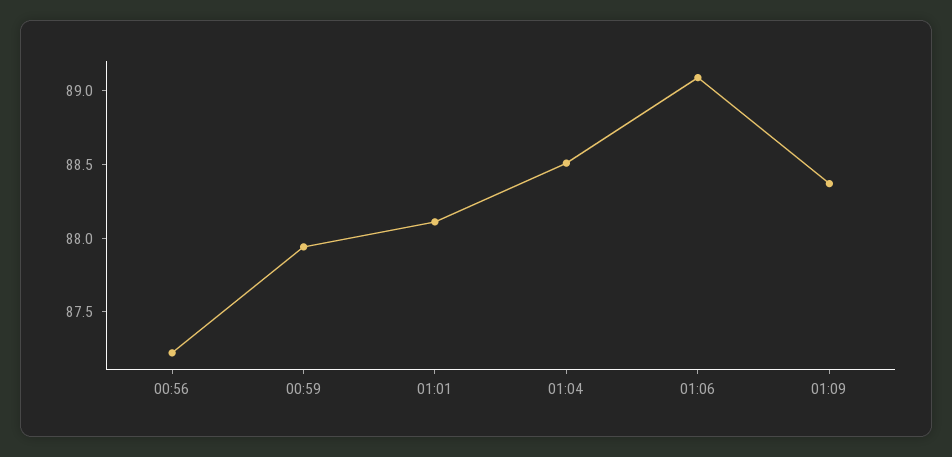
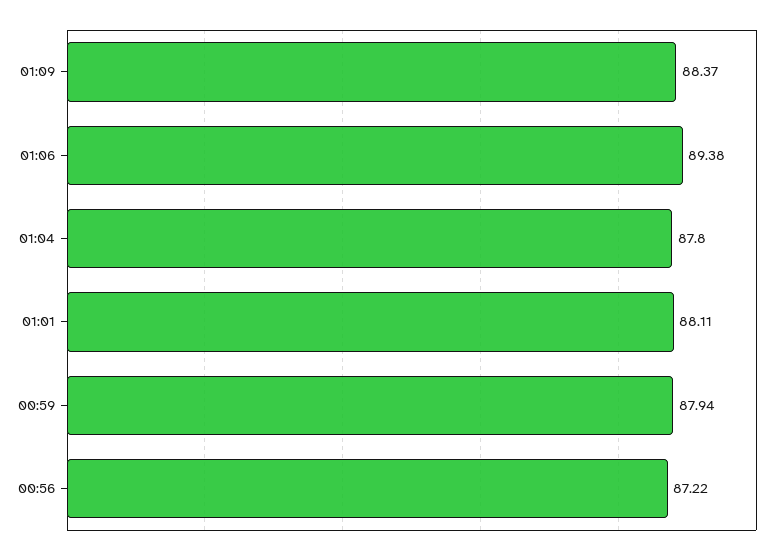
01:04: 88.5 -> 87.8
01:06: 89.1 -> 89.38

